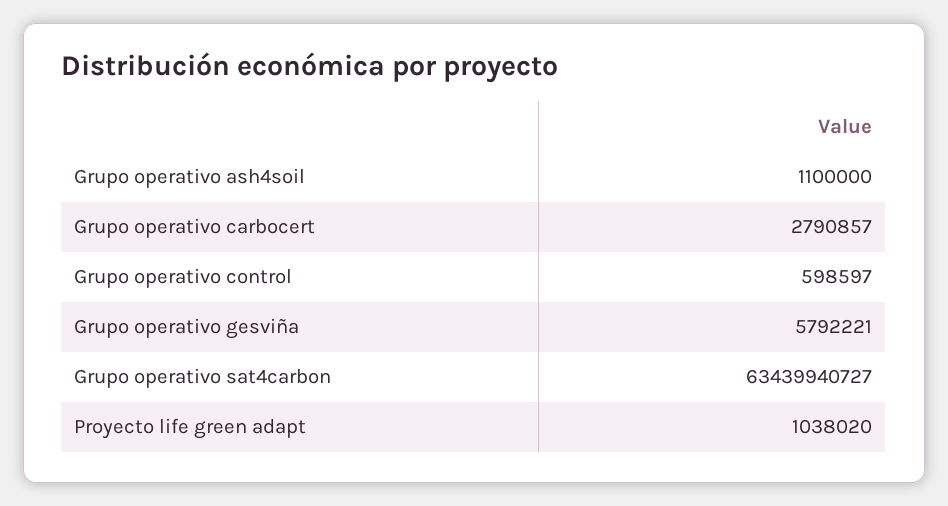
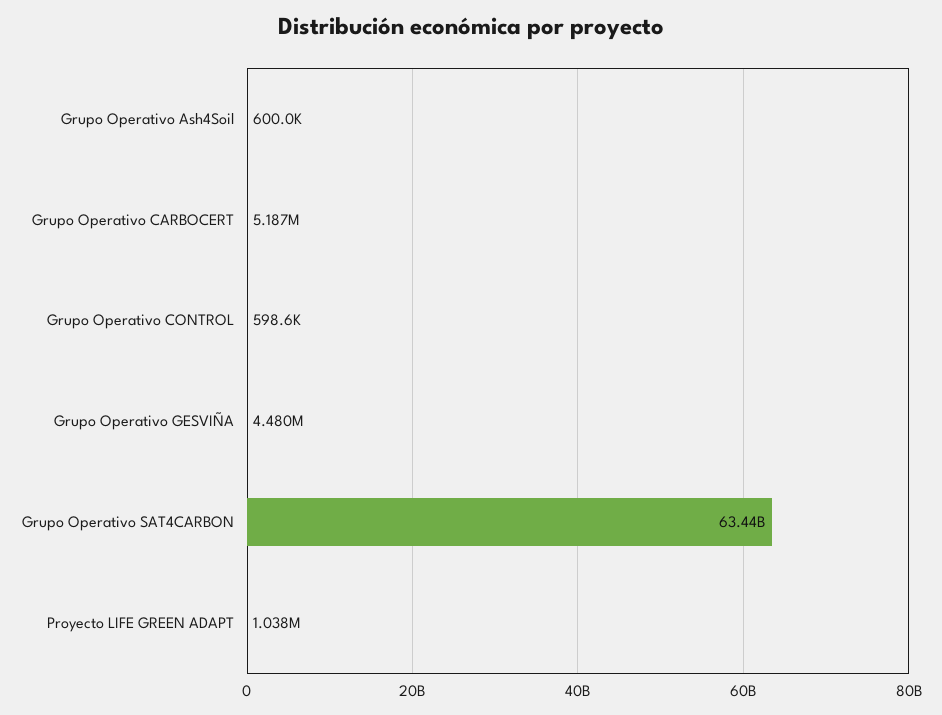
Grupo operativo ash4soil: 1100000 -> 600000
Grupo operativo carbocert: 2790857 -> 5187000
Grupo operativo gesviña: 5792221 -> 4480000

